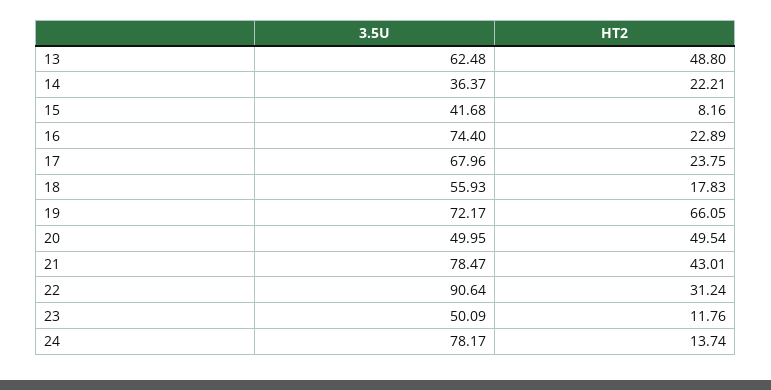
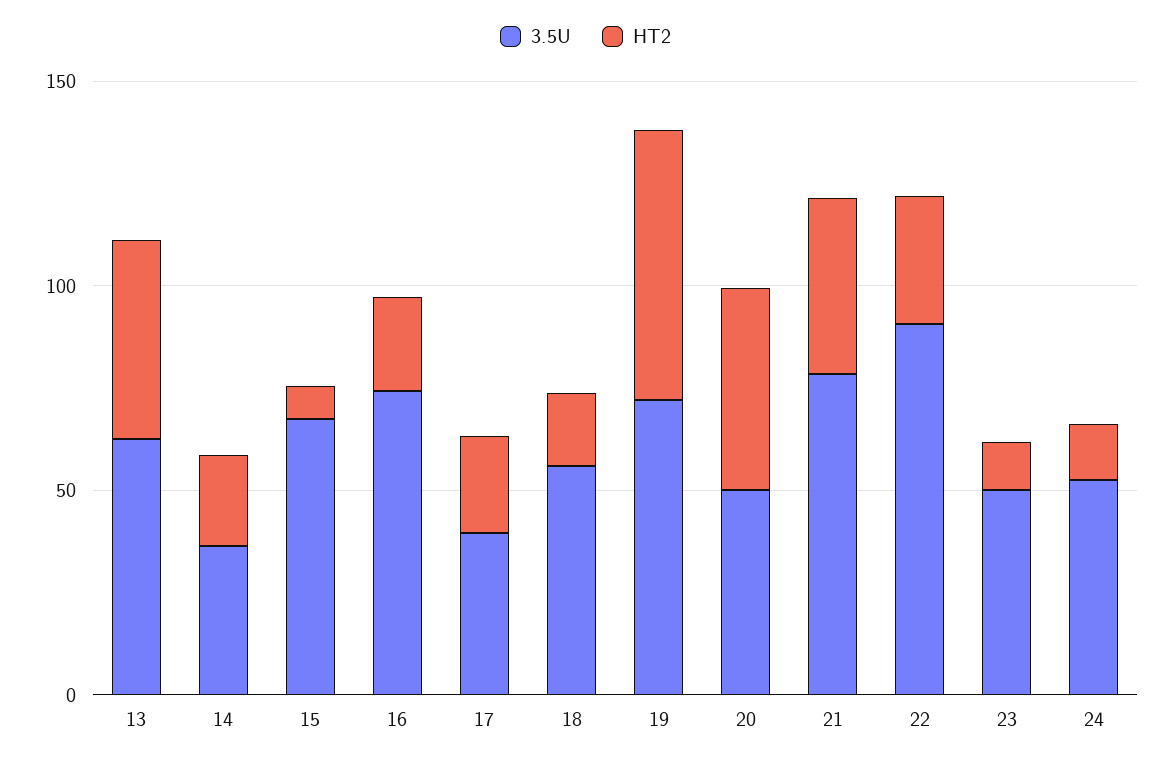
3.5U, 15: 41.68 -> 70
3.5U, 17: 67.96 -> 40
3.5U, 24: 78.17 -> 50

